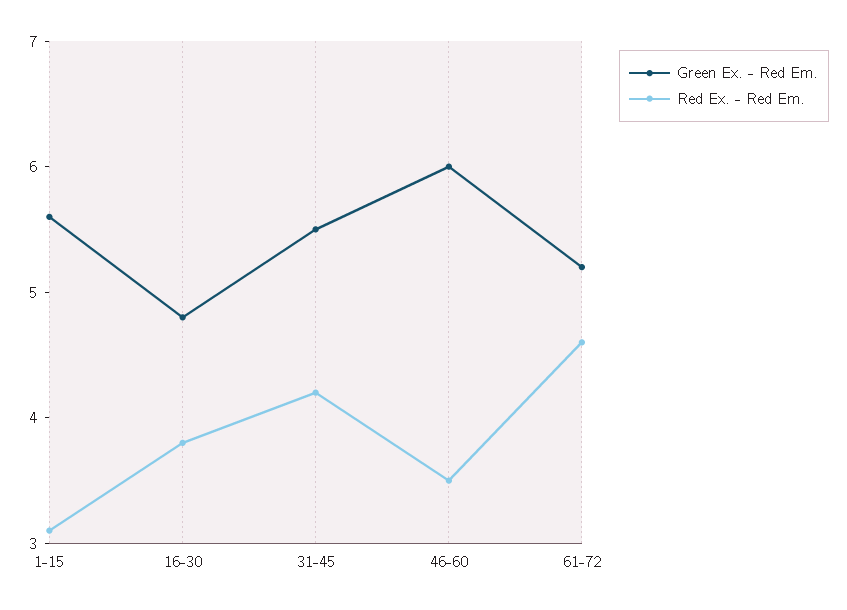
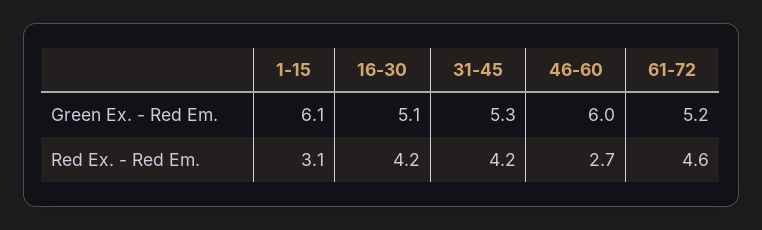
Green Ex. - Red Em., 1-15: 5.6 -> 6.1
Green Ex. - Red Em., 16-30: 4.8 -> 5.1
Red Ex. - Red Em., 16-30: 3.8 -> 4.2
Green Ex. - Red Em., 31-45: 5.5 -> 5.3
Red Ex. - Red Em., 46-60: 3.5 -> 2.7

